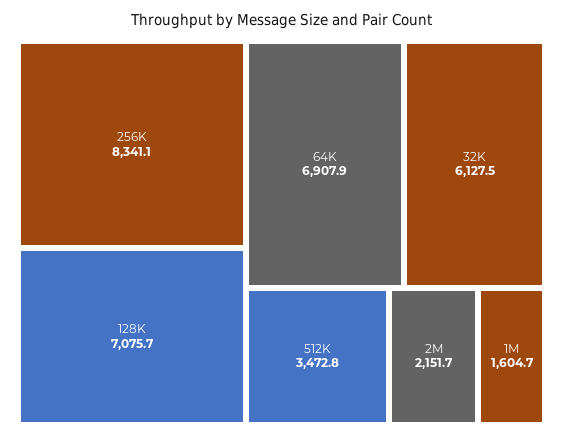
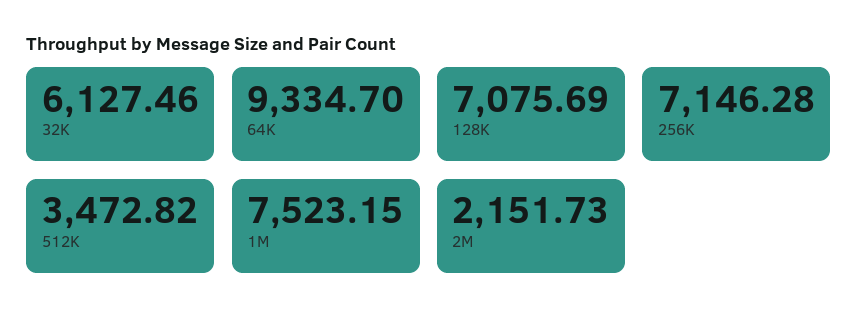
256K: 8341.1 -> 7146.28
64K: 6907.9 -> 9334.7
1M: 1604.7 -> 7523.15

